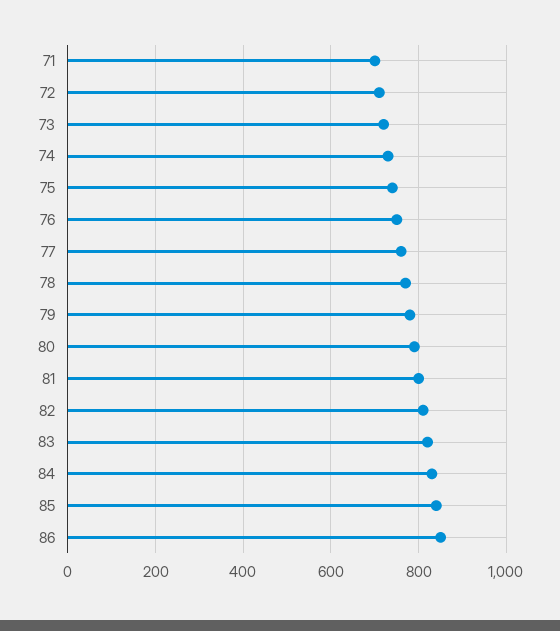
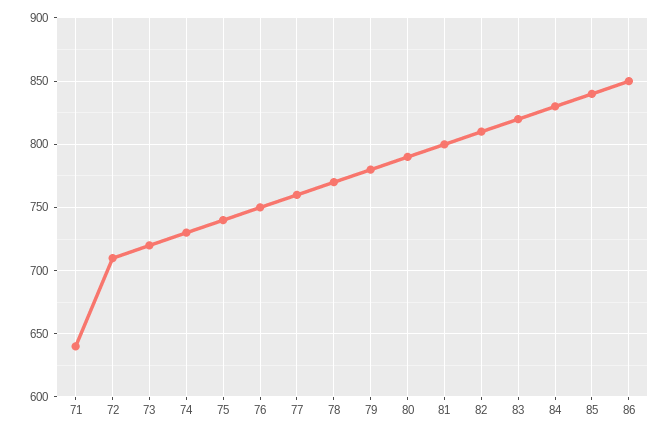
71: 700 -> 640

